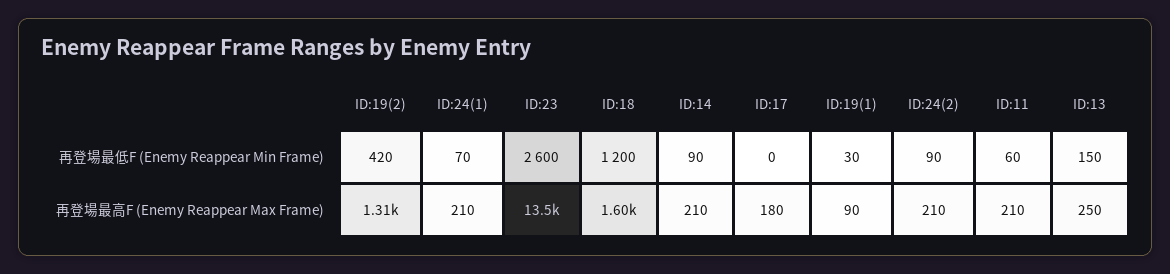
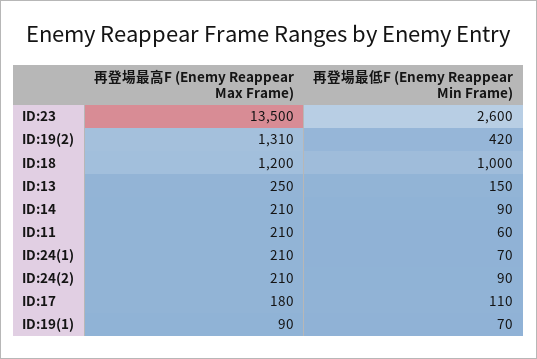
ID:18, 再登場最低F (Enemy Reappear Min Frame): 1200 -> 1000
ID:17, 再登場最低F (Enemy Reappear Min Frame): 0 -> 110
ID:19(1), 再登場最低F (Enemy Reappear Min Frame): 30 -> 70
ID:18, 再登場最高F (Enemy Reappear Max Frame): 1600 -> 1200

